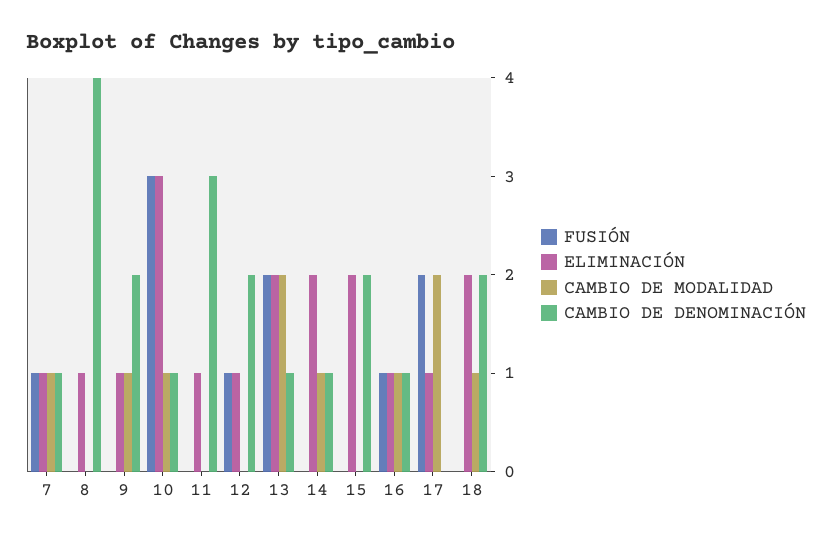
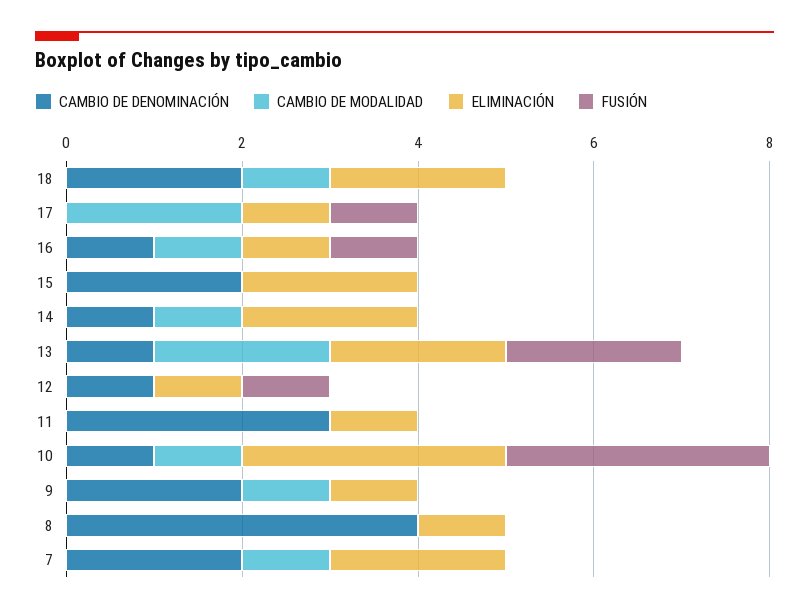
FUSIÓN, 7: 1 -> 0
ELIMINACIÓN, 7: 1 -> 2
CAMBIO DE DENOMINACIÓN, 7: 1 -> 2
CAMBIO DE DENOMINACIÓN, 12: 2 -> 1
FUSIÓN, 17: 2 -> 1

